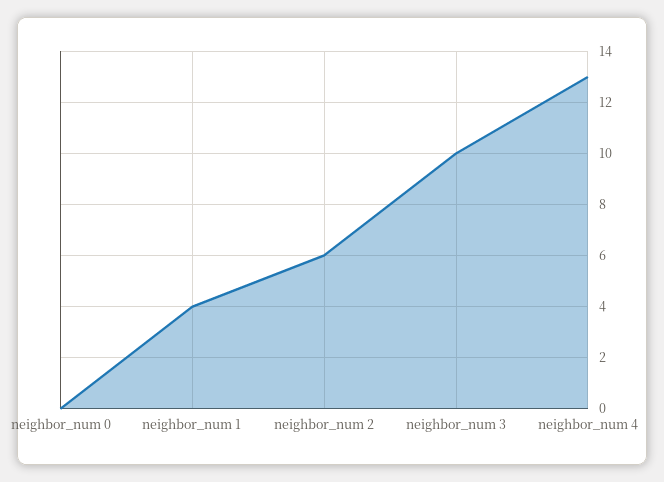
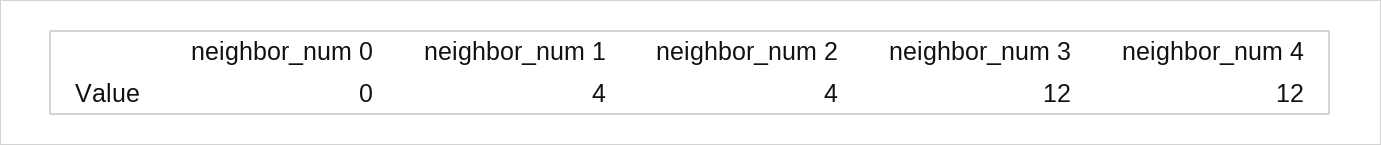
neighbor_num 2: 6 -> 4
neighbor_num 3: 10 -> 12
neighbor_num 4: 13 -> 12

